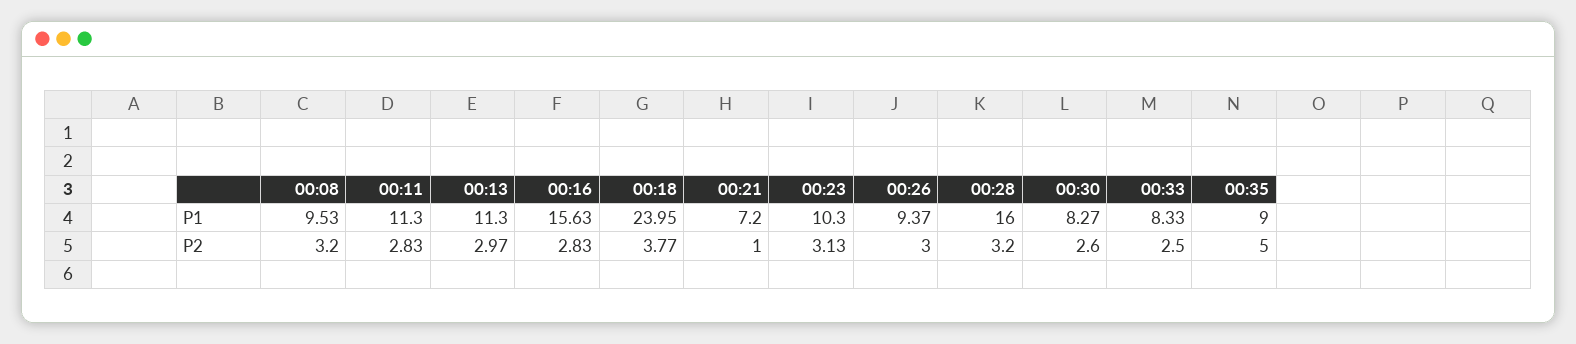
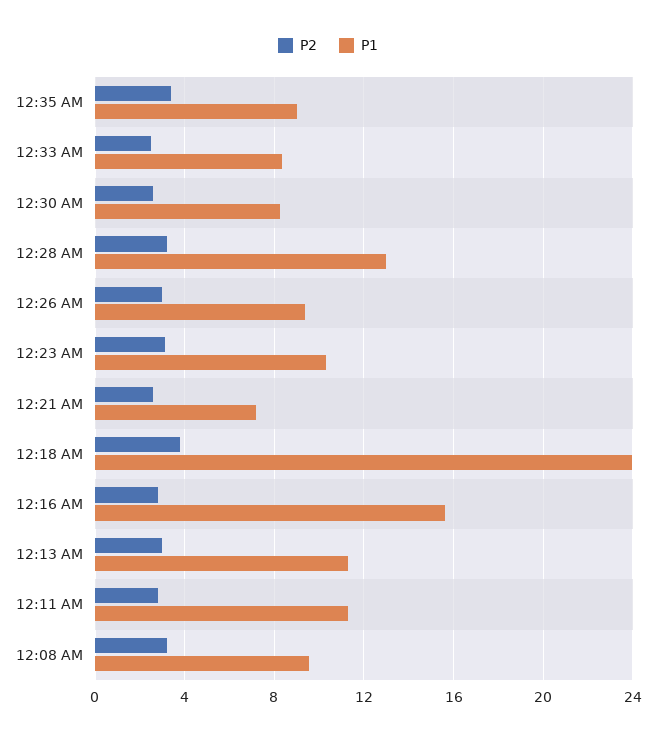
P1, 00:28: 16 -> 13
P2, 00:21: 1 -> 2.5
P2, 00:35: 5 -> 3.5

